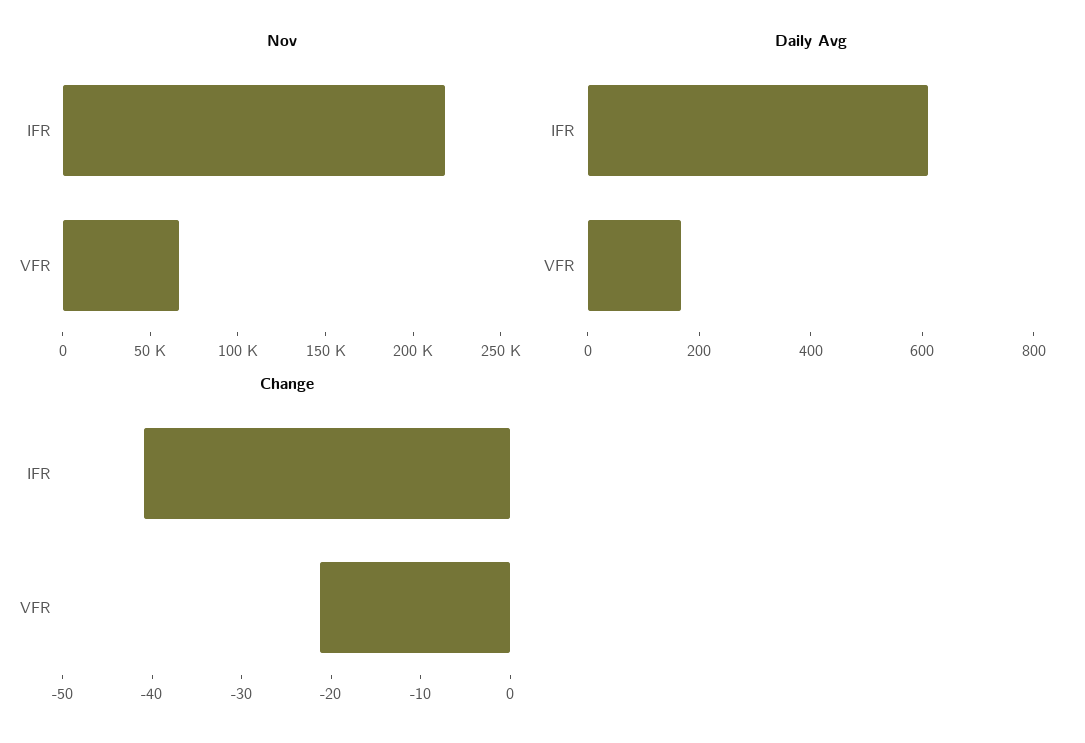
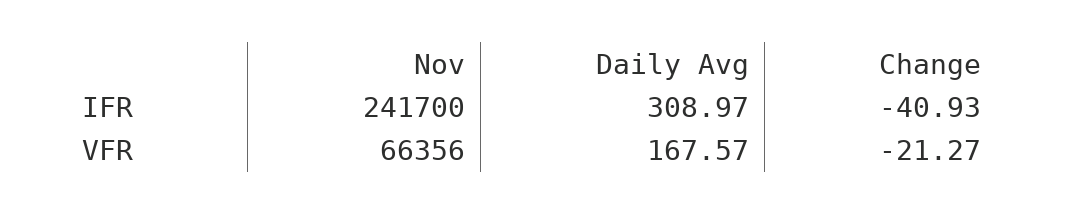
Nov, IFR: 220000 -> 241700
Daily Avg, IFR: 600 -> 308.97

